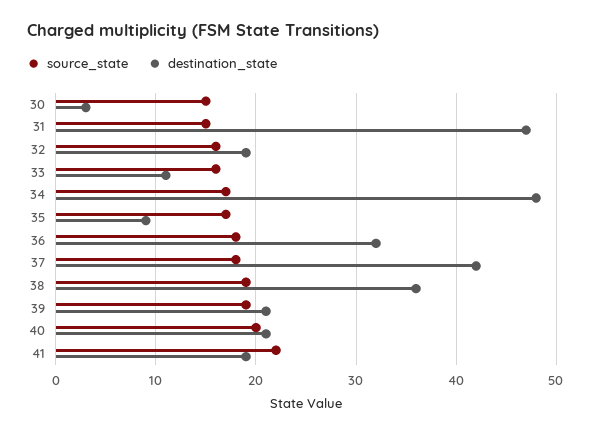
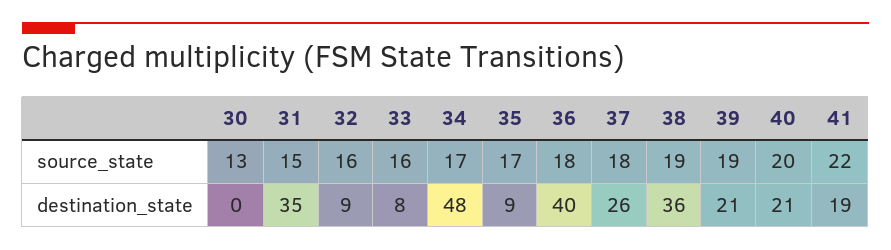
source_state, 30: 15 -> 13
destination_state, 30: 3 -> 0
destination_state, 31: 47 -> 35
destination_state, 32: 19 -> 9
destination_state, 33: 11 -> 8
destination_state, 36: 32 -> 40
destination_state, 37: 42 -> 26

